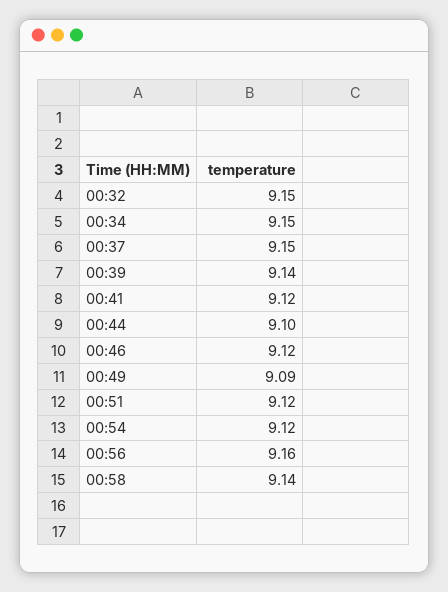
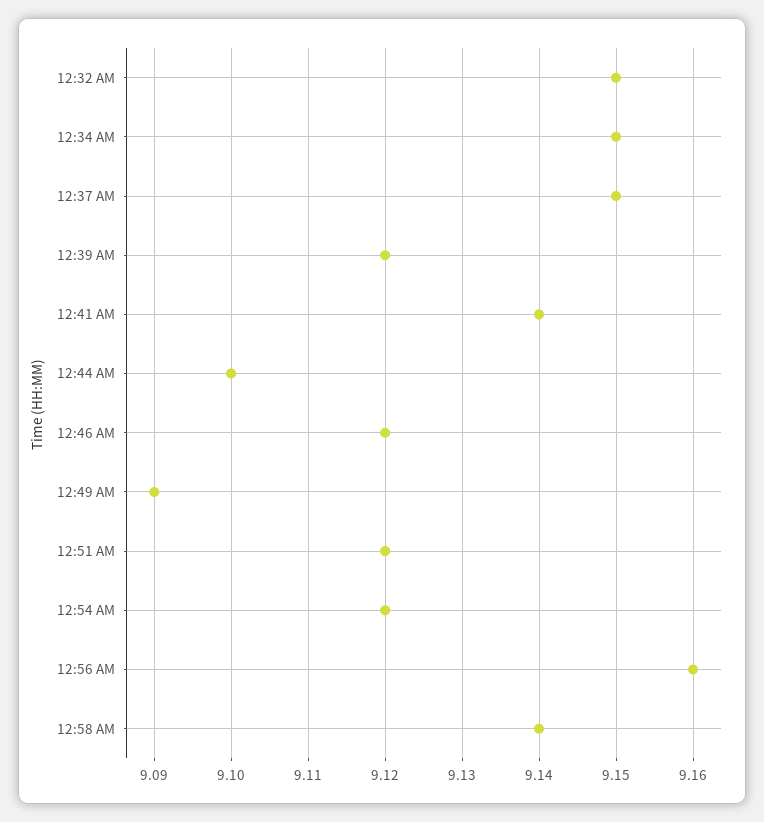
00:39: 9.14 -> 9.12
00:41: 9.12 -> 9.14

